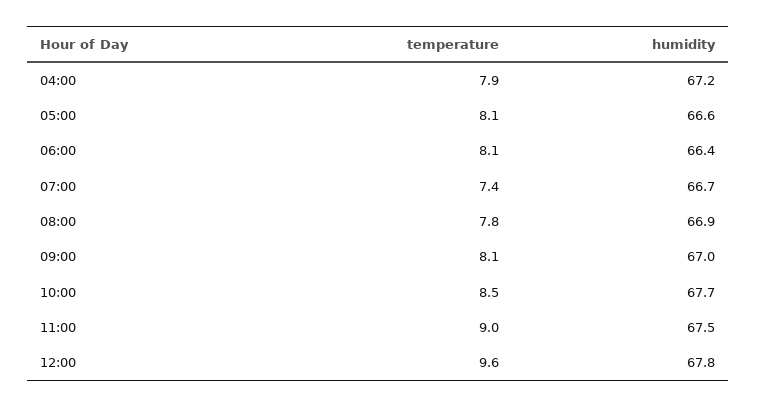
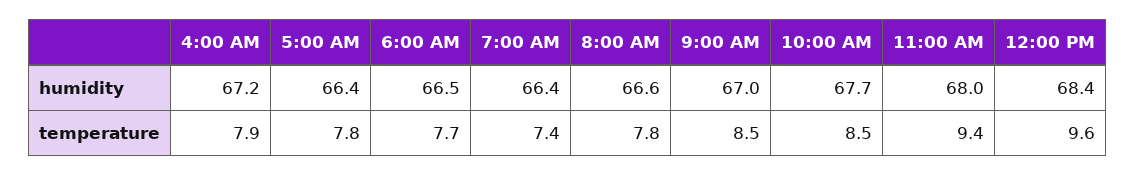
temperature, 05:00: 8.1 -> 7.8
humidity, 05:00: 66.6 -> 66.4
temperature, 06:00: 8.1 -> 7.7
humidity, 06:00: 66.4 -> 66.5
humidity, 07:00: 66.7 -> 66.4
humidity, 08:00: 66.9 -> 66.6
temperature, 09:00: 8.1 -> 8.5
temperature, 11:00: 9 -> 9.4
humidity, 11:00: 67.5 -> 68
humidity, 12:00: 67.8 -> 68.4

